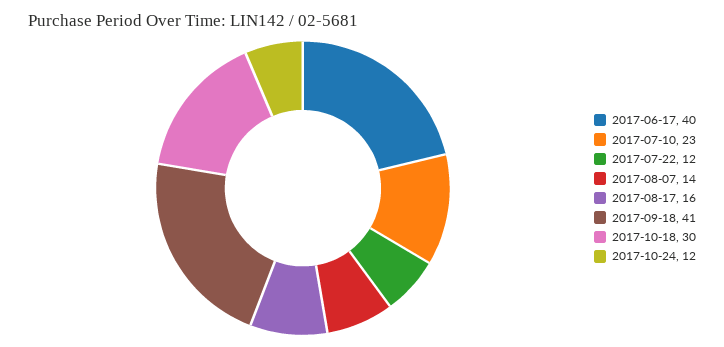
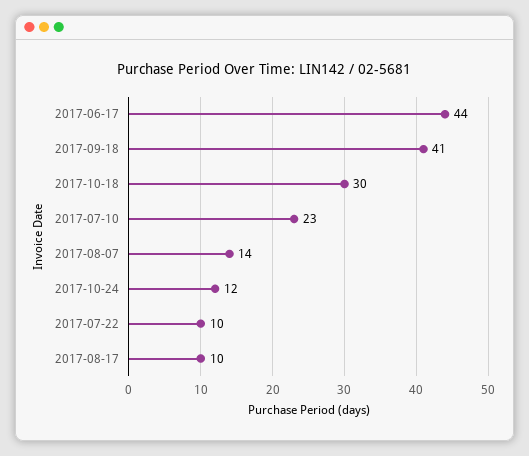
2017-06-17: 40 -> 44
2017-07-22: 12 -> 10
2017-08-17: 16 -> 10

